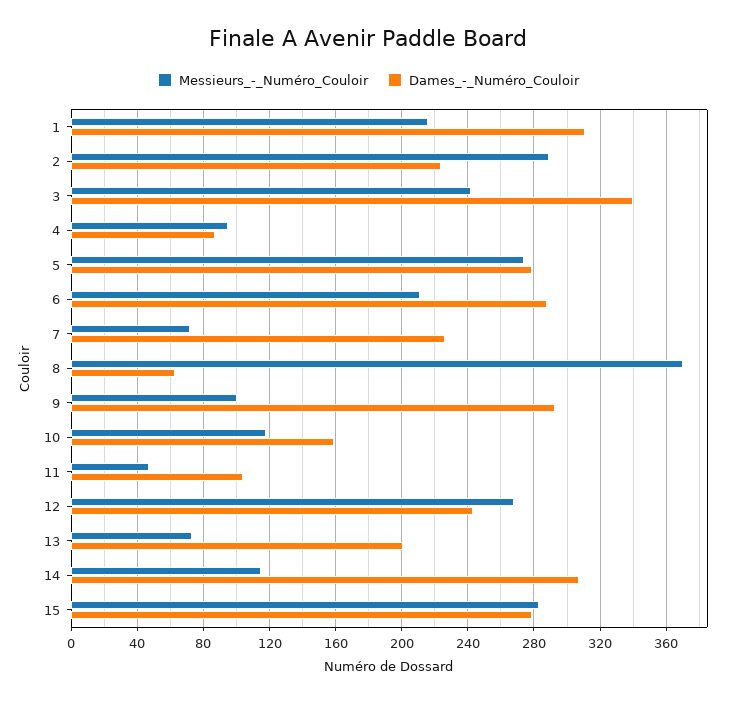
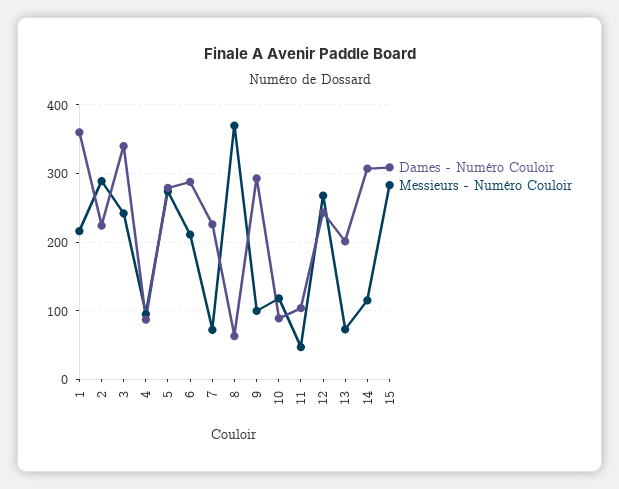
Dames_-_Numéro_Couloir, 1: 310 -> 360
Dames_-_Numéro_Couloir, 10: 160 -> 90
Dames_-_Numéro_Couloir, 15: 280 -> 310

